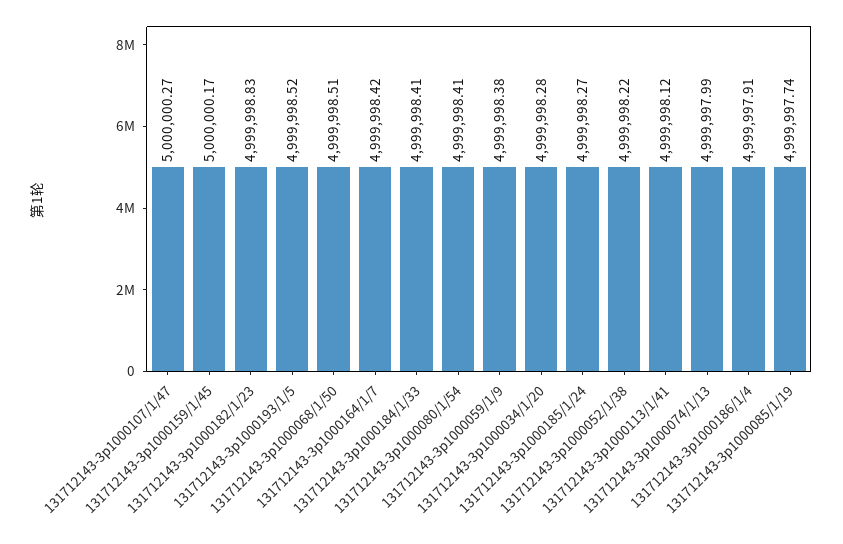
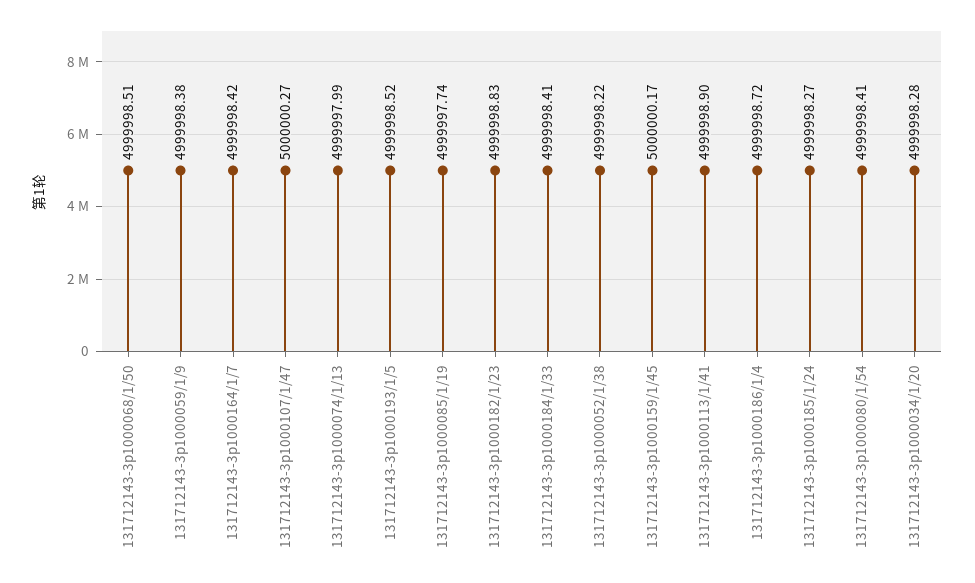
131712143-3p1000113/1/41: 4999998.12 -> 4999998.9
131712143-3p1000186/1/4: 4999997.91 -> 4999998.72

